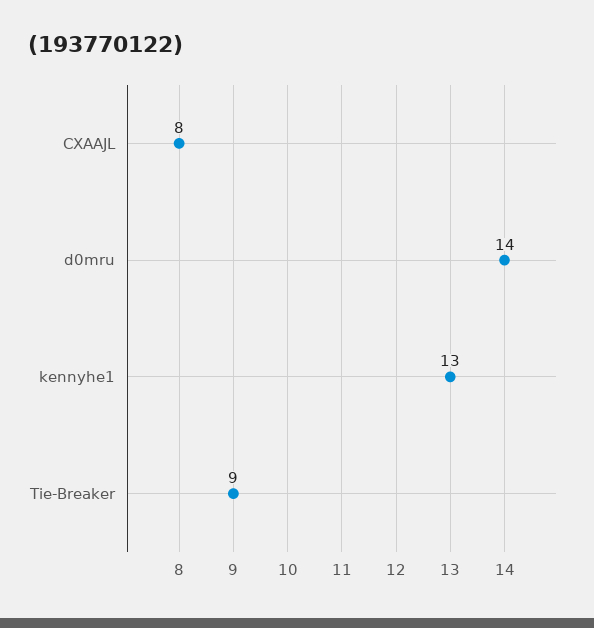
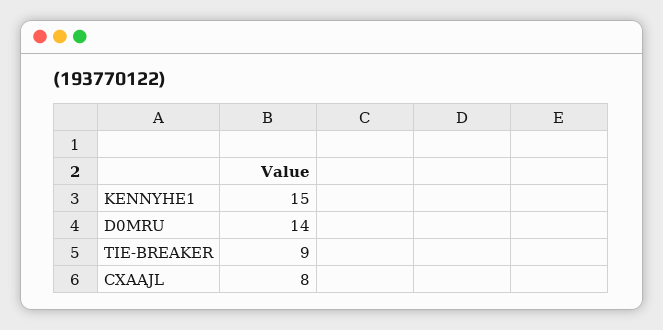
kennyhe1: 13 -> 15

